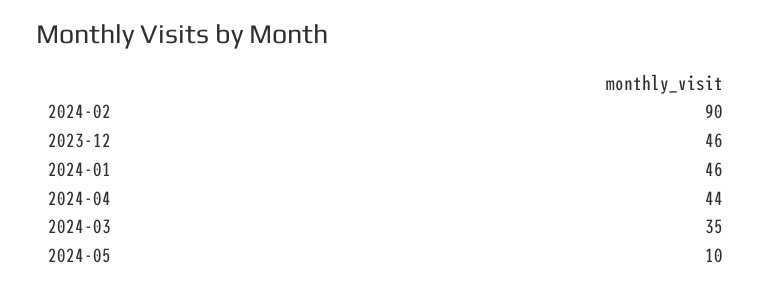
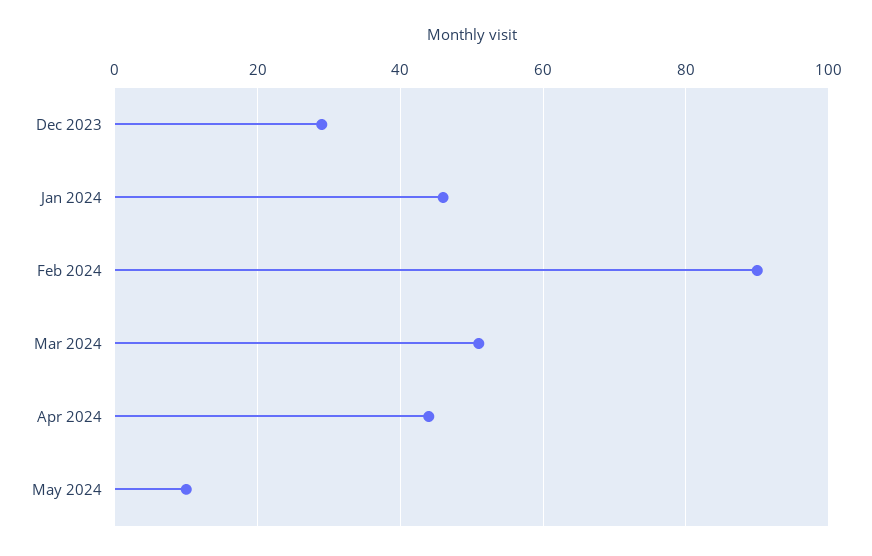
2023-12: 46 -> 30
2024-03: 35 -> 50

